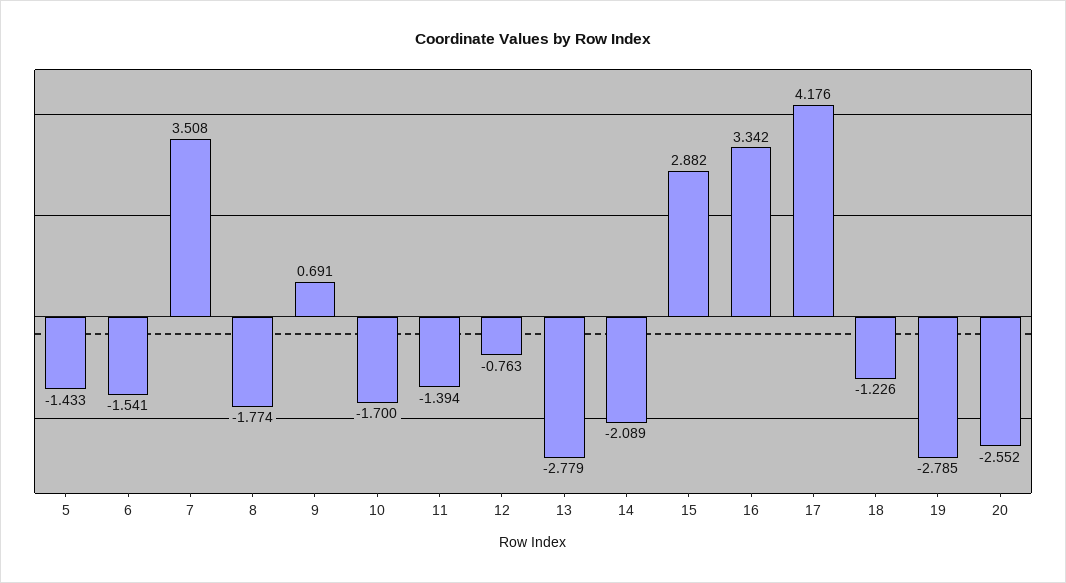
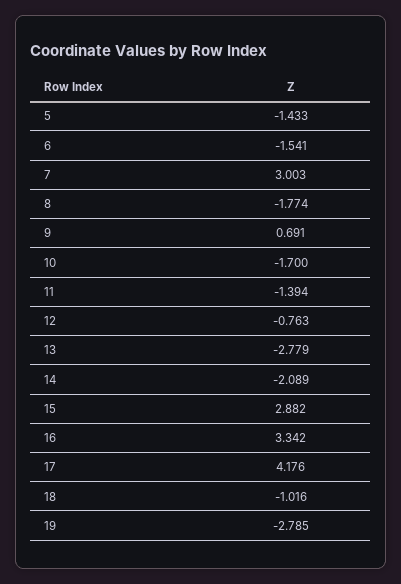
7: 3.508 -> 3.003
18: -1.226 -> -1.016
20: -2.552 -> none

